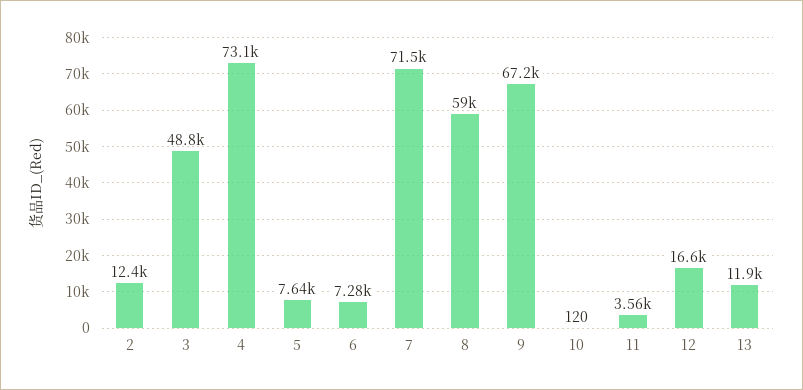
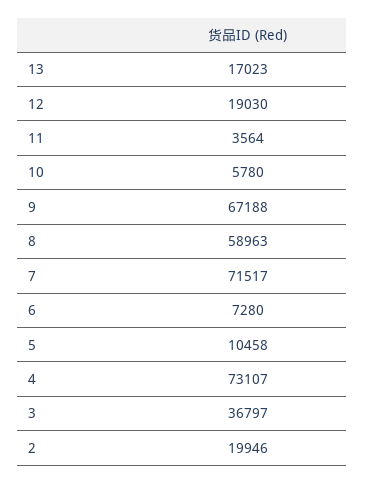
2: 12400 -> 19946
3: 48800 -> 36797
5: 7640 -> 10458
10: 120 -> 5780
12: 16600 -> 19030
13: 11900 -> 17023

